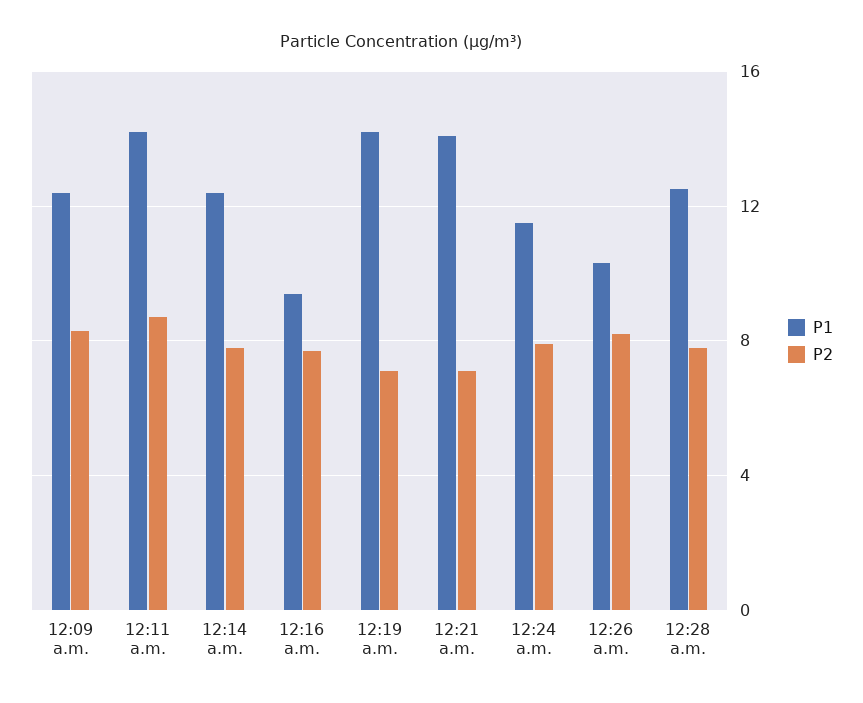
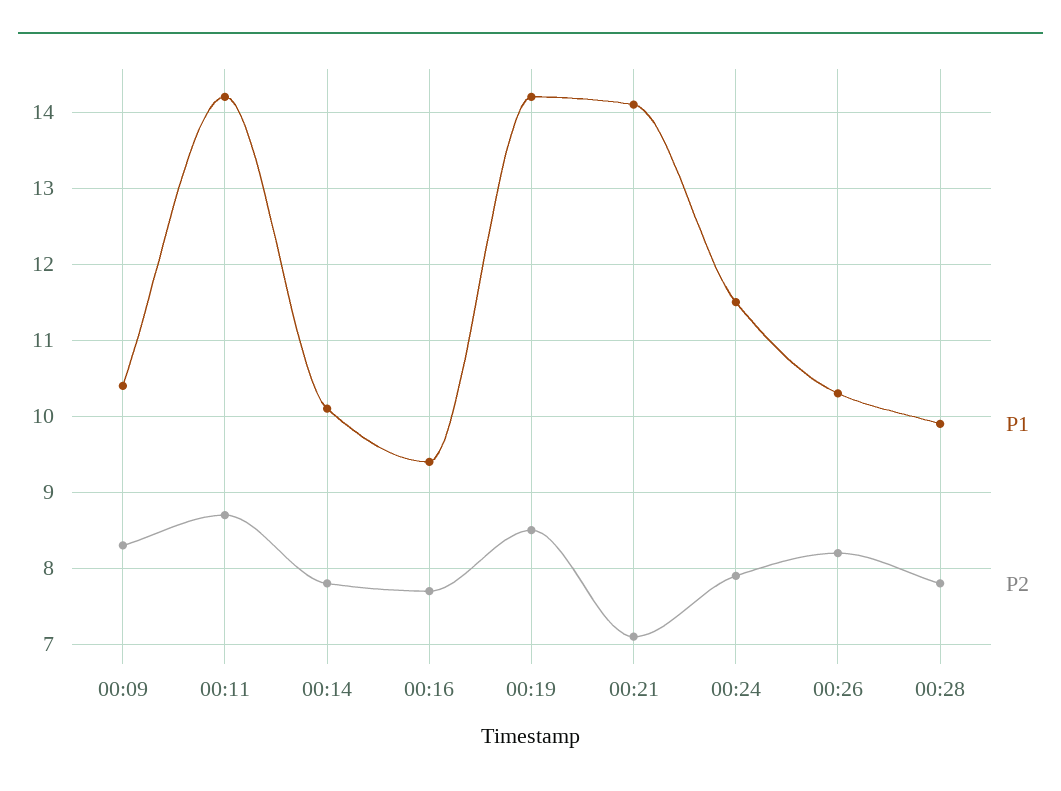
P1, 12:09 a.m.: 12.5 -> 10.4
P1, 12:14 a.m.: 12.5 -> 10.1
P2, 12:19 a.m.: 7 -> 8.5
P1, 12:28 a.m.: 12.5 -> 9.9

